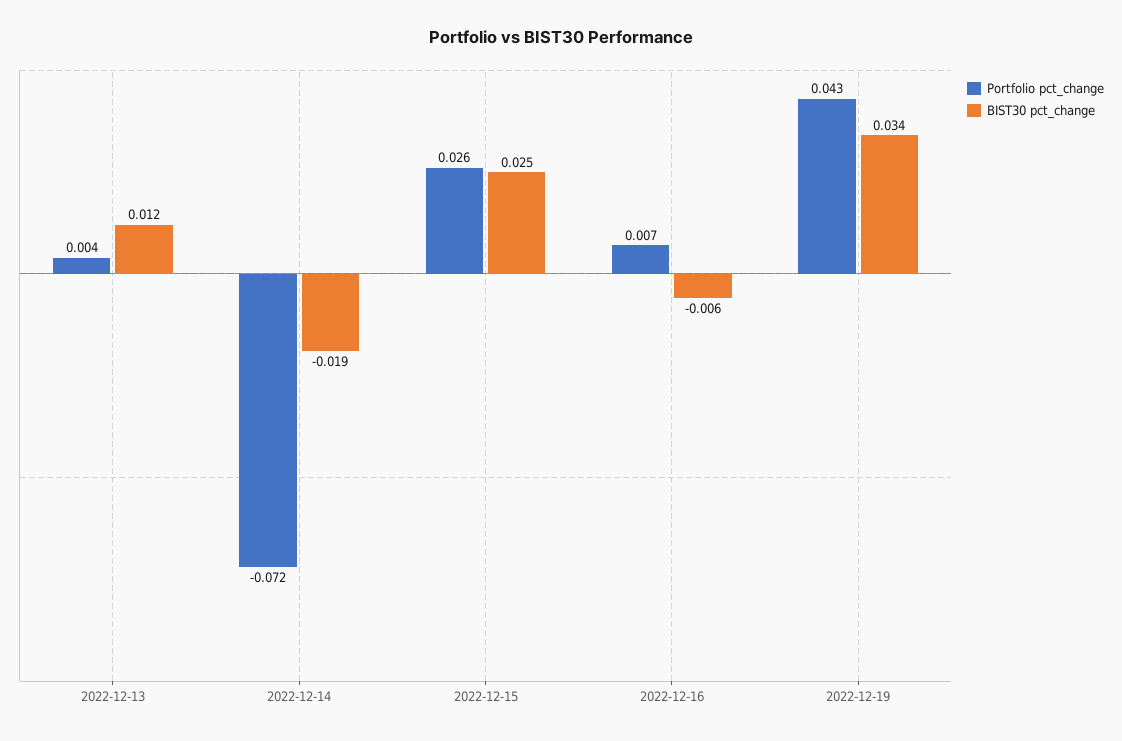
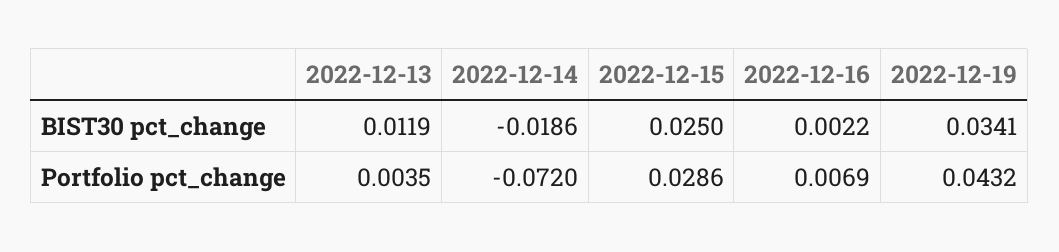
Portfolio pct_change, 2022-12-15: 0.026 -> 0.0286
BIST30 pct_change, 2022-12-16: -0.006 -> 0.0022

